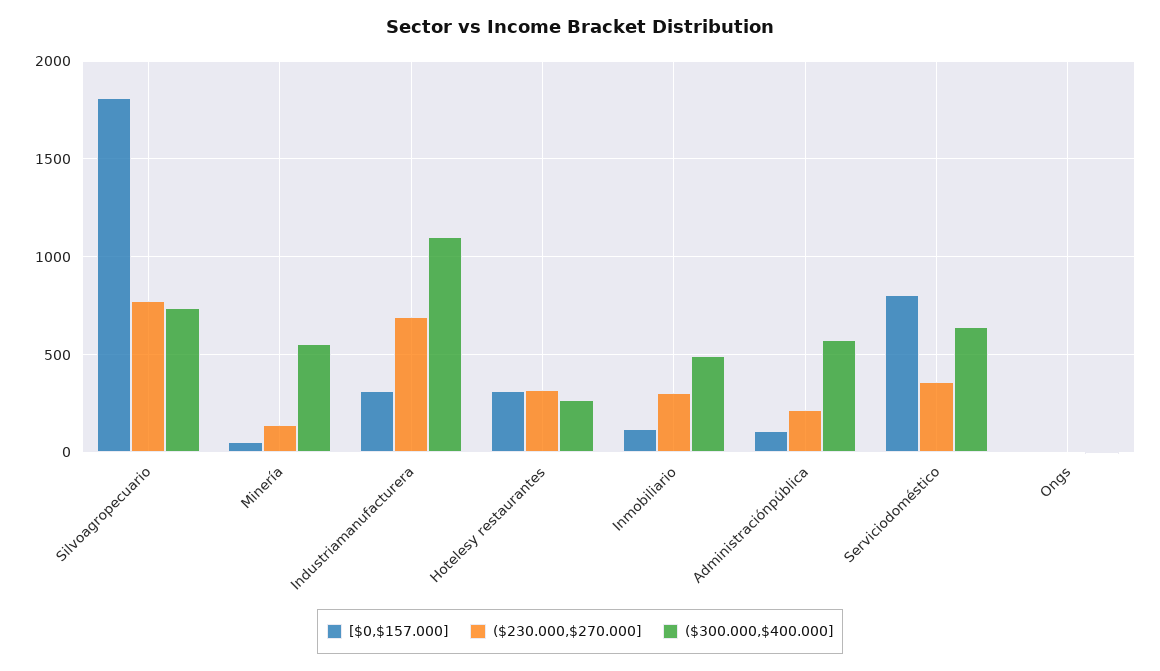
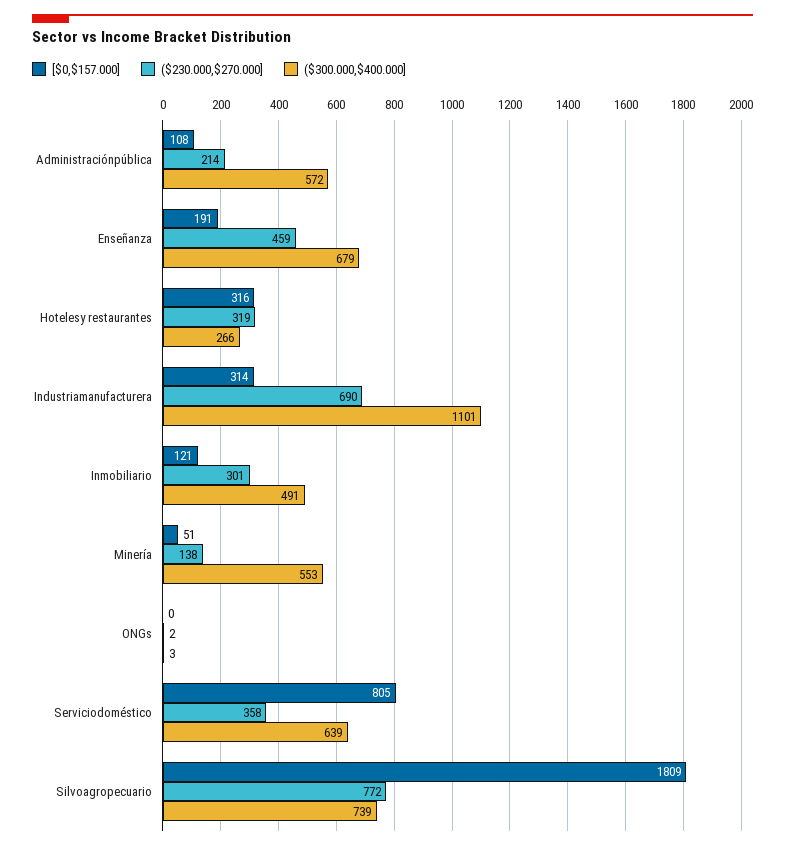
[$0,$157.000], Enseñanza: none -> 191
($230.000,$270.000], Enseñanza: none -> 459
($300.000,$400.000], Enseñanza: none -> 679

